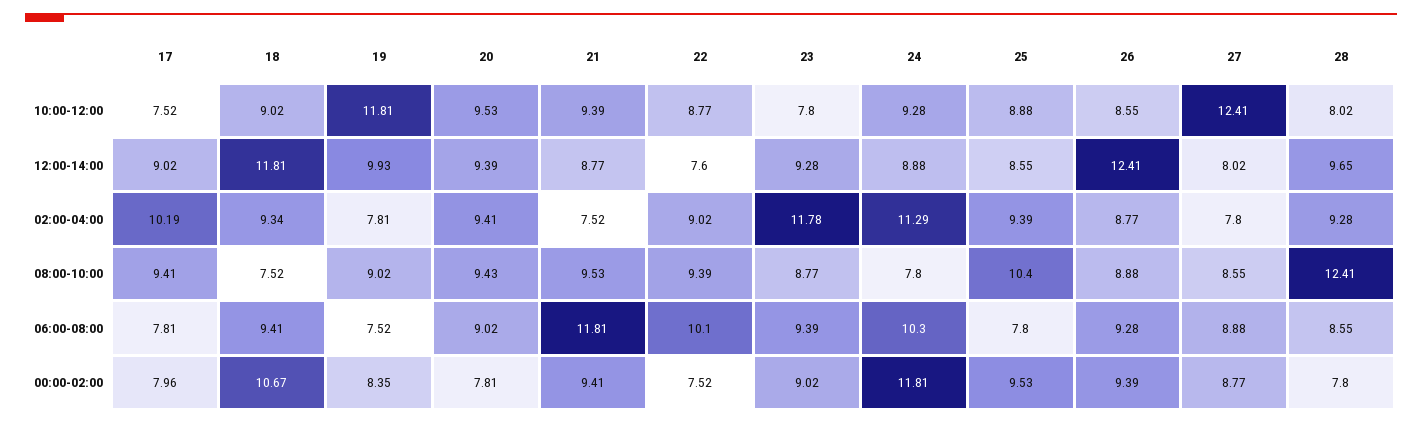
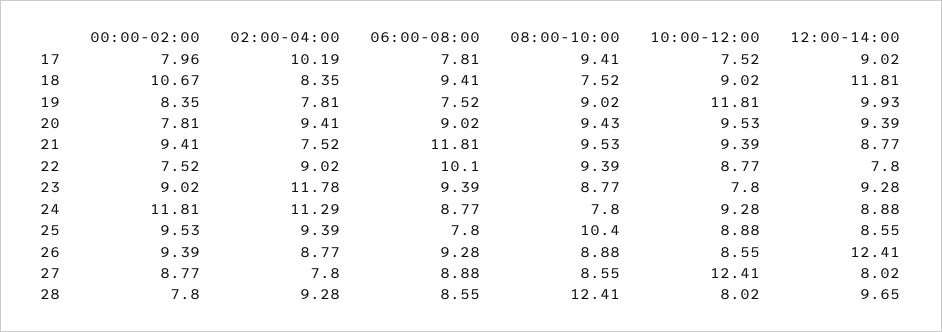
22, 12:00-14:00: 7.6 -> 7.8
18, 02:00-04:00: 9.34 -> 8.35
24, 06:00-08:00: 10.3 -> 8.77

